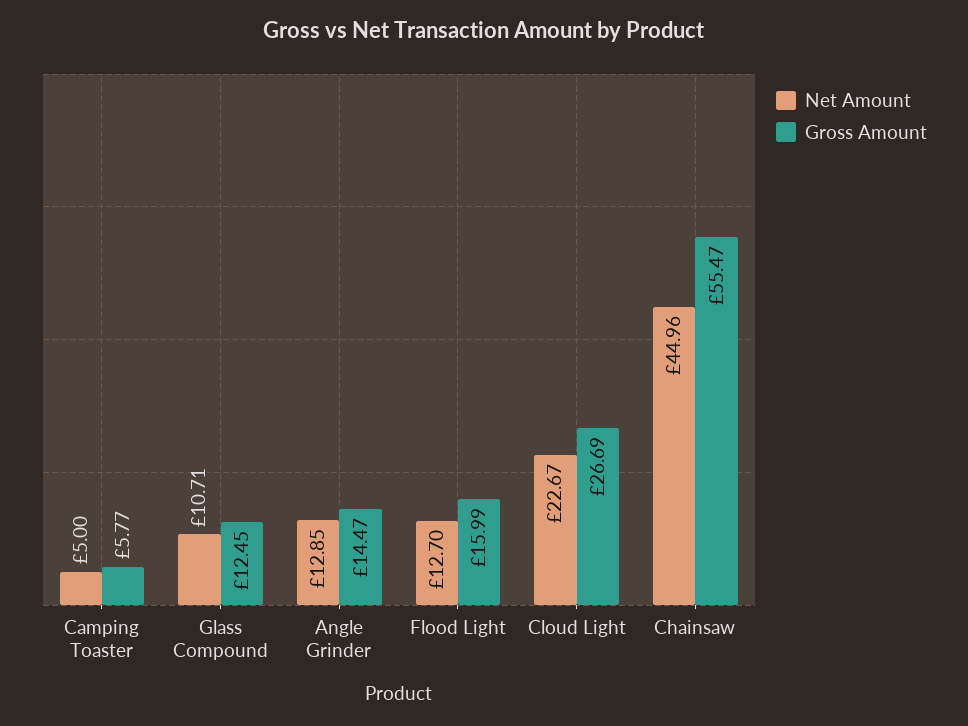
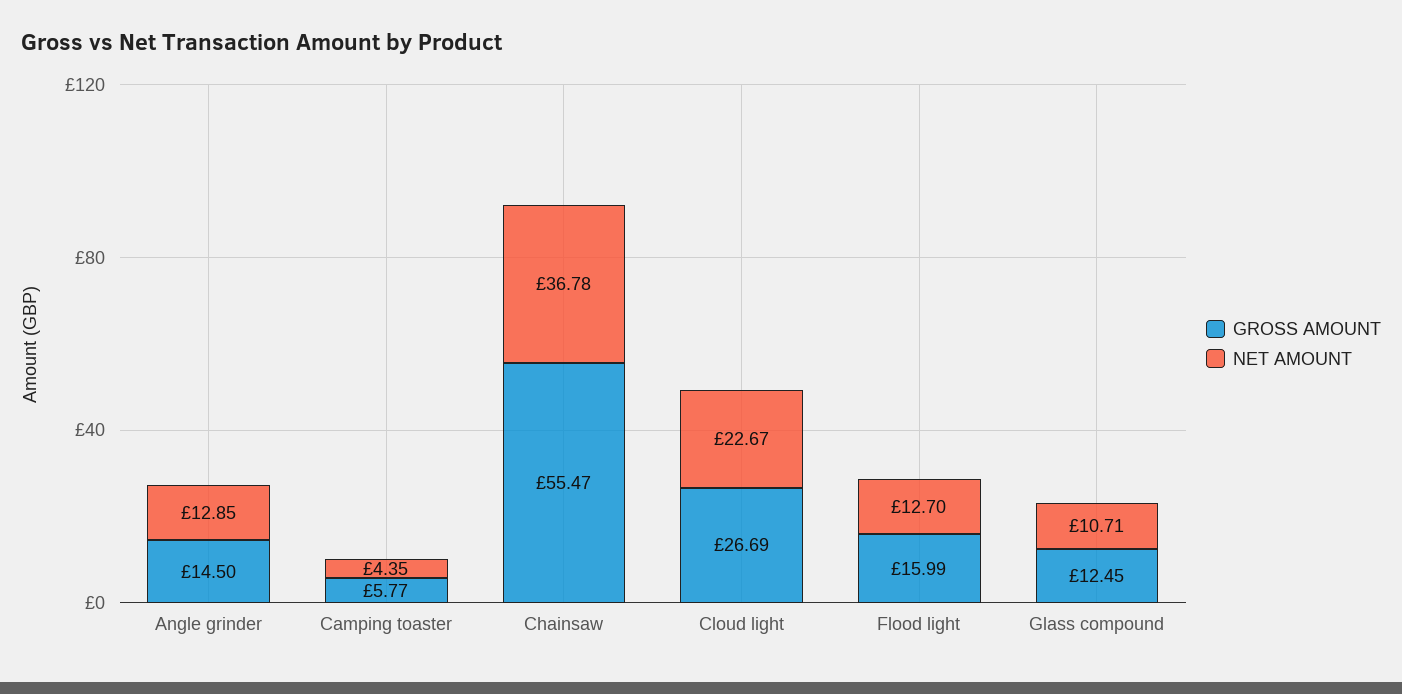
Net Amount, Camping Toaster: 5 -> 4.35
Gross Amount, Angle Grinder: 14.47 -> 14.5
Net Amount, Chainsaw: 44.96 -> 36.78

